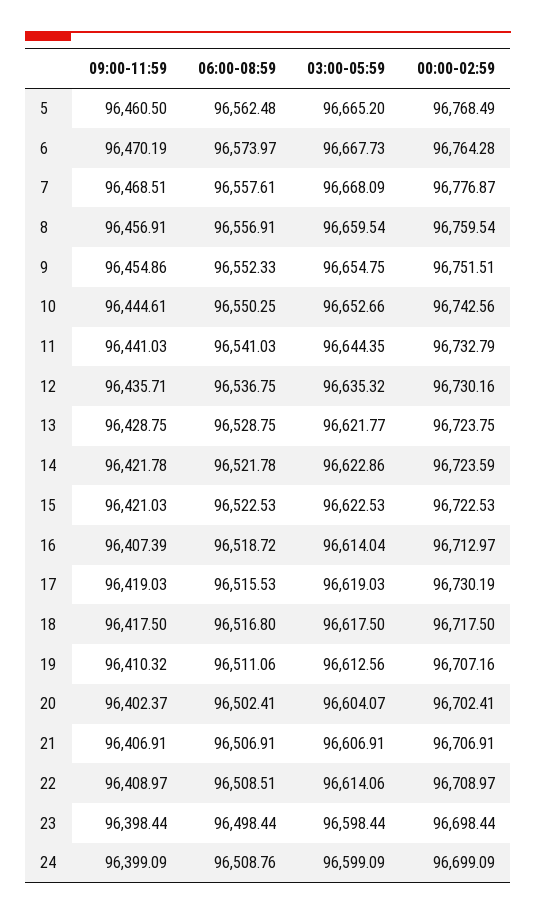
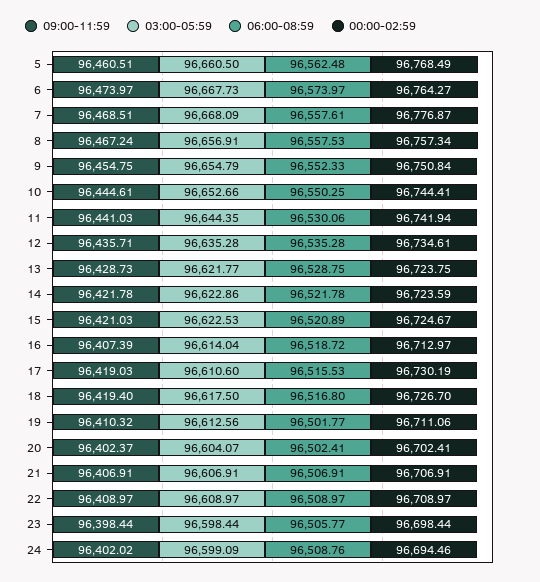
09:00-11:59, 5: 96460.5 -> 96460.51
03:00-05:59, 5: 96665.2 -> 96660.5
09:00-11:59, 6: 96470.19 -> 96473.97
00:00-02:59, 6: 96764.28 -> 96764.27
09:00-11:59, 8: 96456.91 -> 96467.24
06:00-08:59, 8: 96556.91 -> 96557.53
03:00-05:59, 8: 96659.54 -> 96656.91
00:00-02:59, 8: 96759.54 -> 96757.34
09:00-11:59, 9: 96454.86 -> 96454.75
03:00-05:59, 9: 96654.75 -> 96654.79
00:00-02:59, 9: 96751.51 -> 96750.84
00:00-02:59, 10: 96742.56 -> 96744.41
06:00-08:59, 11: 96541.03 -> 96530.06
00:00-02:59, 11: 96732.79 -> 96741.94
06:00-08:59, 12: 96536.75 -> 96535.28
03:00-05:59, 12: 96635.32 -> 96635.28
00:00-02:59, 12: 96730.16 -> 96734.61
09:00-11:59, 13: 96428.75 -> 96428.73
06:00-08:59, 15: 96522.53 -> 96520.89
00:00-02:59, 15: 96722.53 -> 96724.67
03:00-05:59, 17: 96619.03 -> 96610.6
09:00-11:59, 18: 96417.5 -> 96419.4
00:00-02:59, 18: 96717.5 -> 96726.7
06:00-08:59, 19: 96511.06 -> 96501.77
00:00-02:59, 19: 96707.16 -> 96711.06
06:00-08:59, 22: 96508.51 -> 96508.97
03:00-05:59, 22: 96614.06 -> 96608.97
06:00-08:59, 23: 96498.44 -> 96505.77
09:00-11:59, 24: 96399.09 -> 96402.02
00:00-02:59, 24: 96699.09 -> 96694.46

